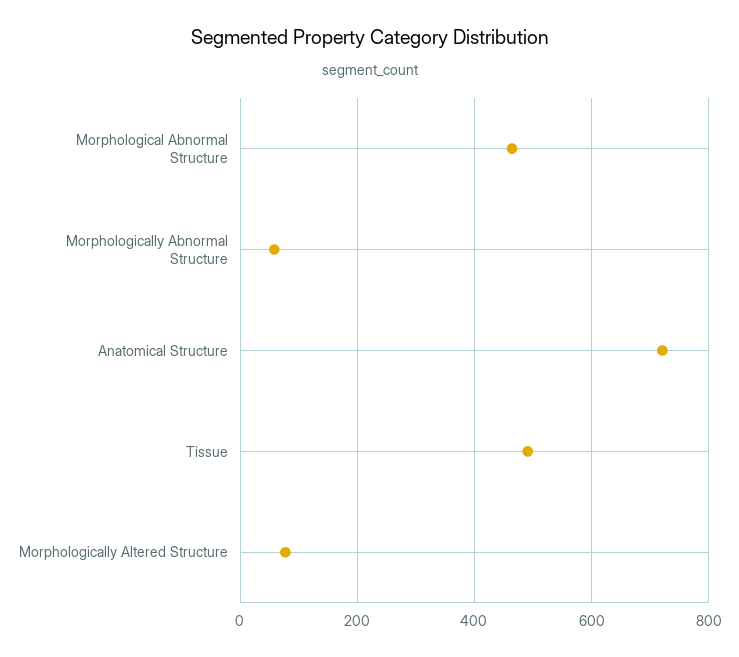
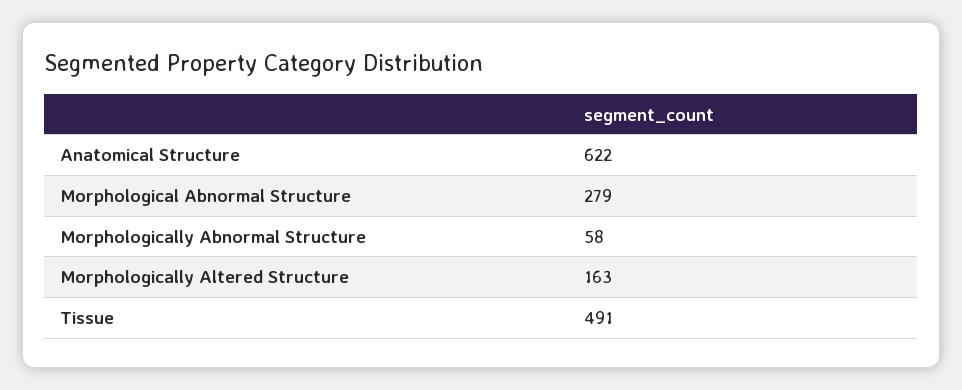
Morphological Abnormal Structure: 460 -> 279
Anatomical Structure: 720 -> 622
Morphologically Altered Structure: 80 -> 163

